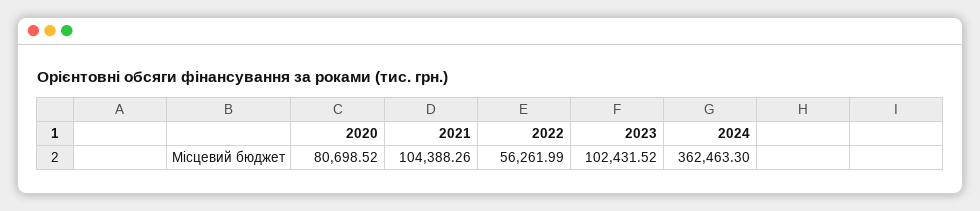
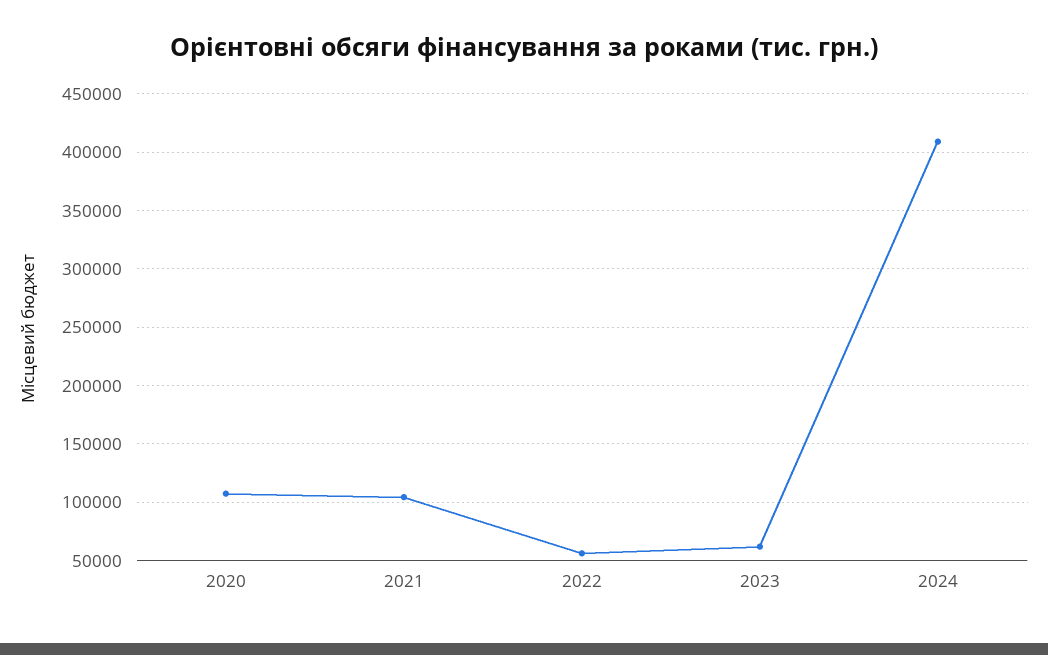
2020: 80698.52 -> 110000
2023: 102431.52 -> 60000
2024: 362463.3 -> 410000

